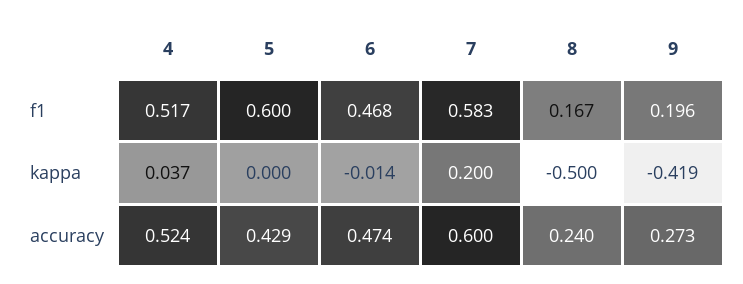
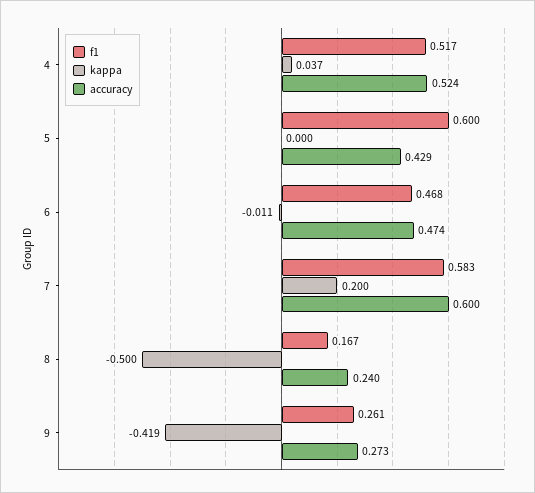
f1, 9: 0.196 -> 0.261
kappa, 6: -0.014 -> -0.011

